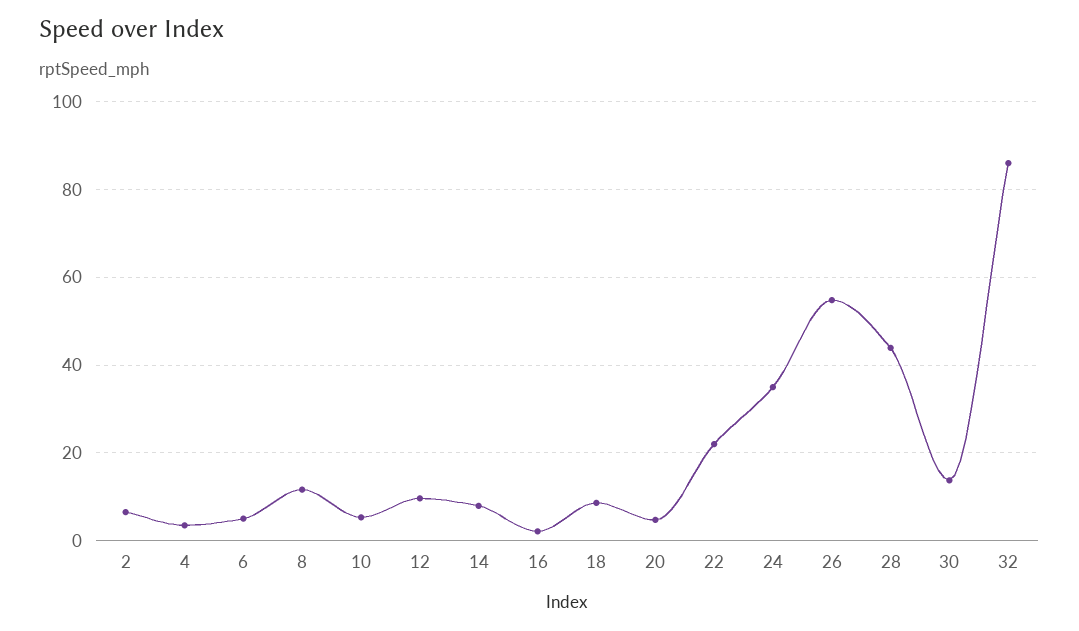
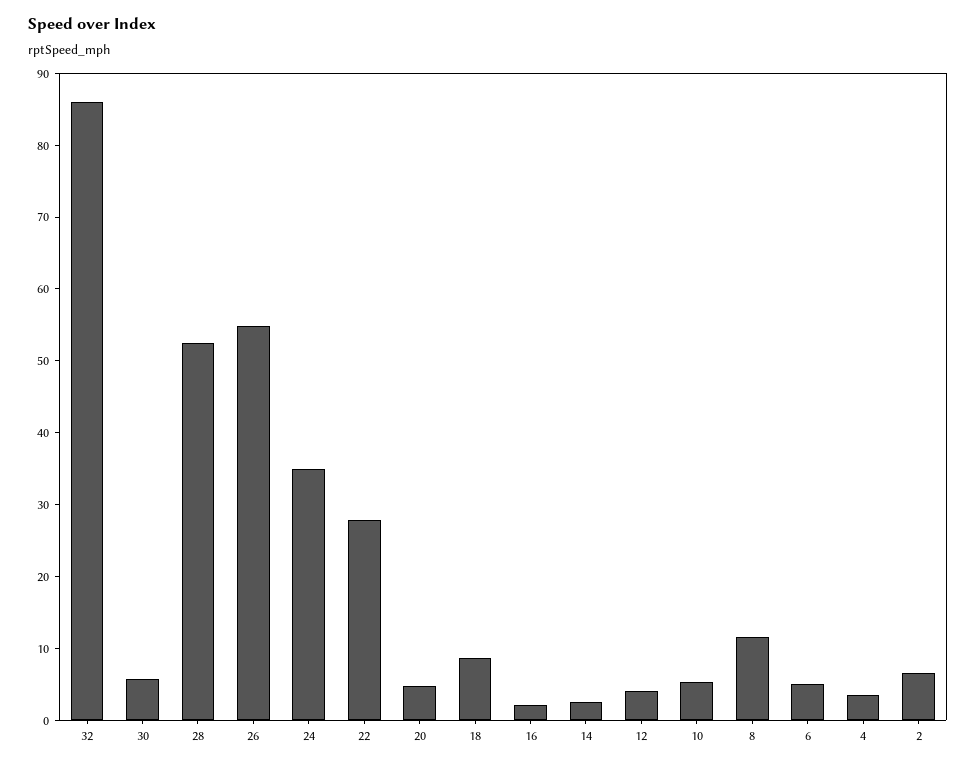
12: 10 -> 4
14: 8 -> 2
22: 22 -> 28
28: 44 -> 52
30: 14 -> 6

